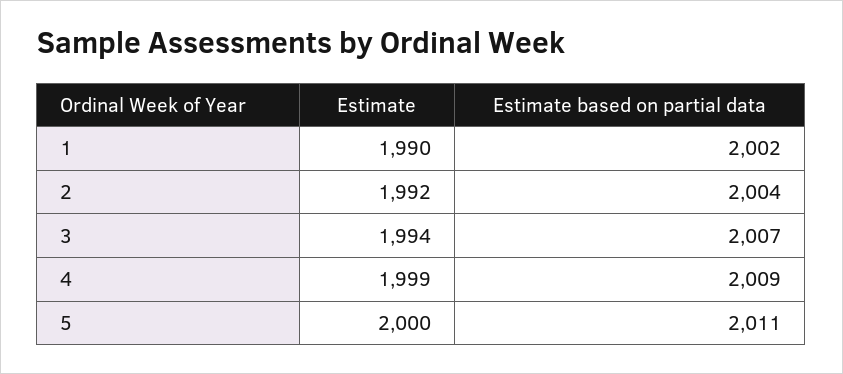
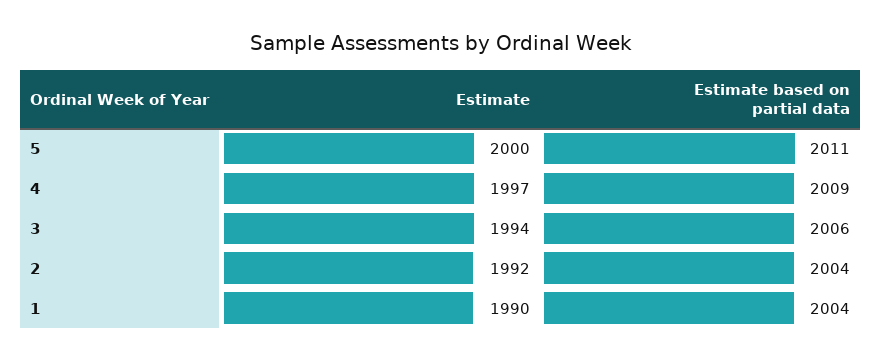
Estimate based on partial data, 1: 2002 -> 2004
Estimate based on partial data, 3: 2007 -> 2006
Estimate, 4: 1999 -> 1997

